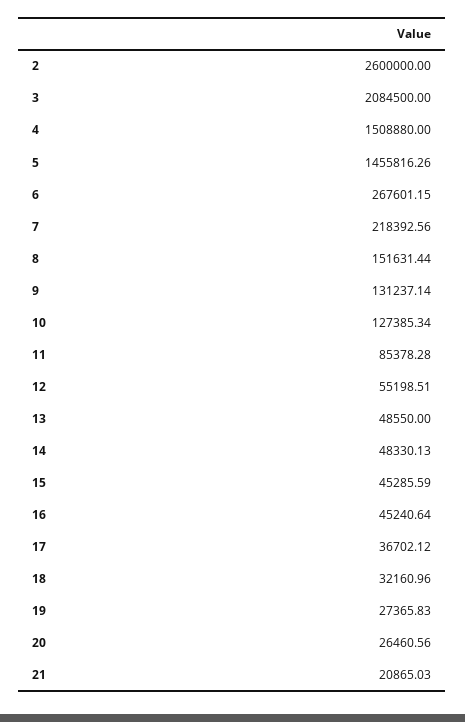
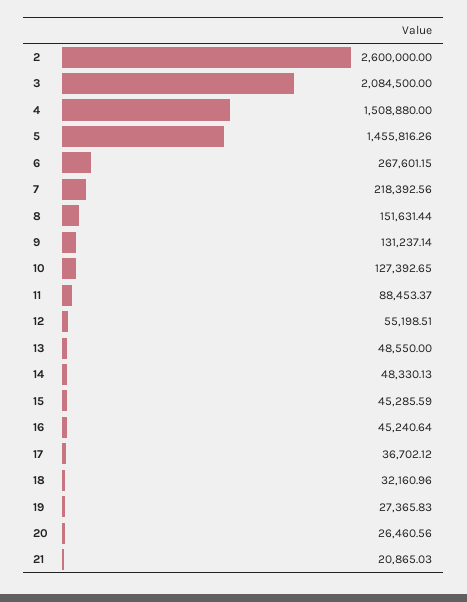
10: 127385.34 -> 127392.65
11: 85378.28 -> 88453.37

